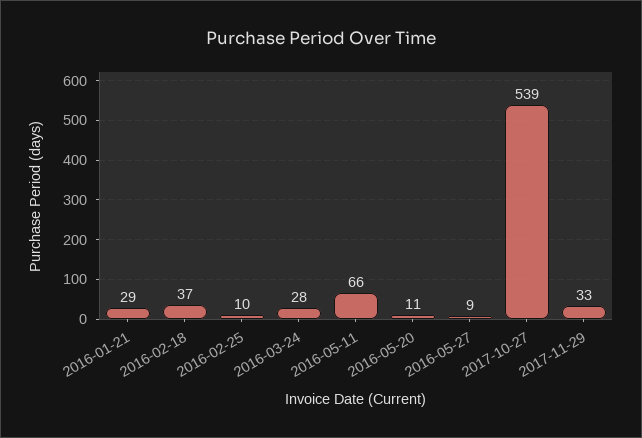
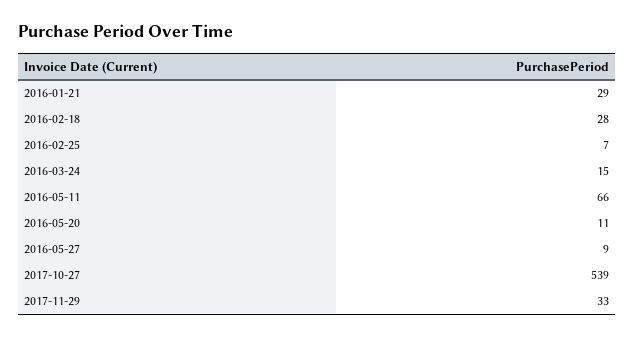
2016-02-18: 37 -> 28
2016-02-25: 10 -> 7
2016-03-24: 28 -> 15

